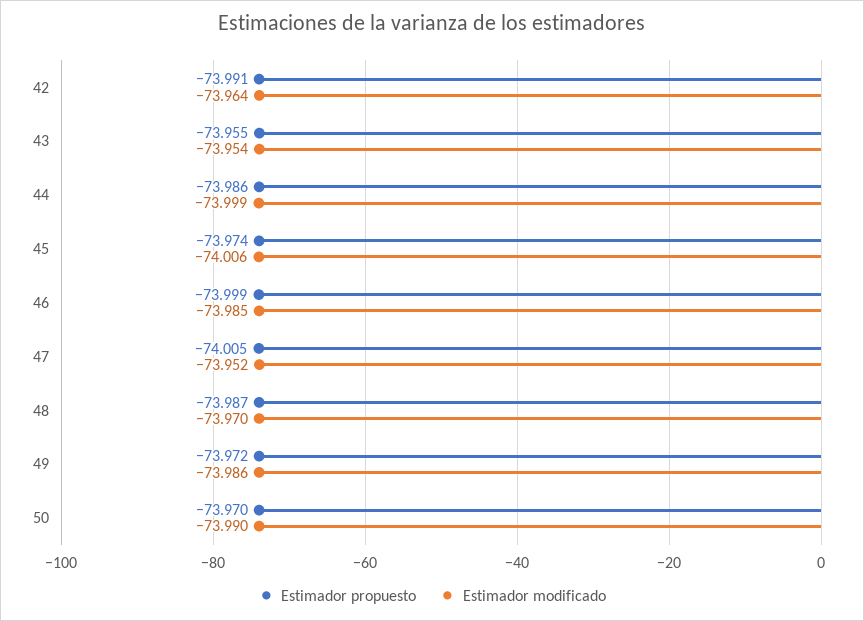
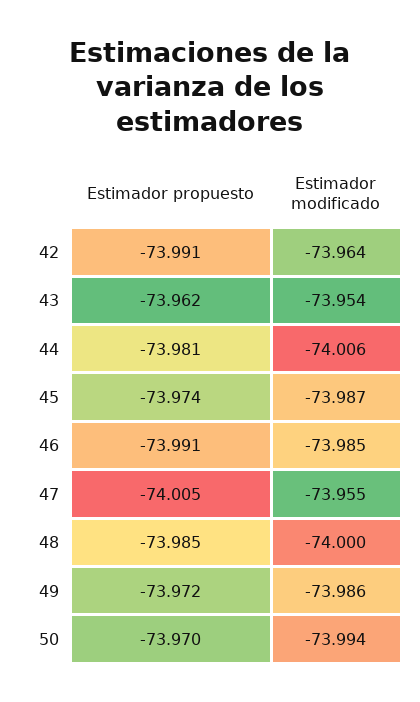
Estimador propuesto, 43: -73.955 -> -73.962
Estimador propuesto, 44: -73.986 -> -73.981
Estimador modificado, 44: -73.999 -> -74.006
Estimador modificado, 45: -74.006 -> -73.987
Estimador propuesto, 46: -73.999 -> -73.991
Estimador modificado, 47: -73.952 -> -73.955
Estimador propuesto, 48: -73.987 -> -73.985
Estimador modificado, 48: -73.97 -> -74
Estimador modificado, 50: -73.99 -> -73.994

